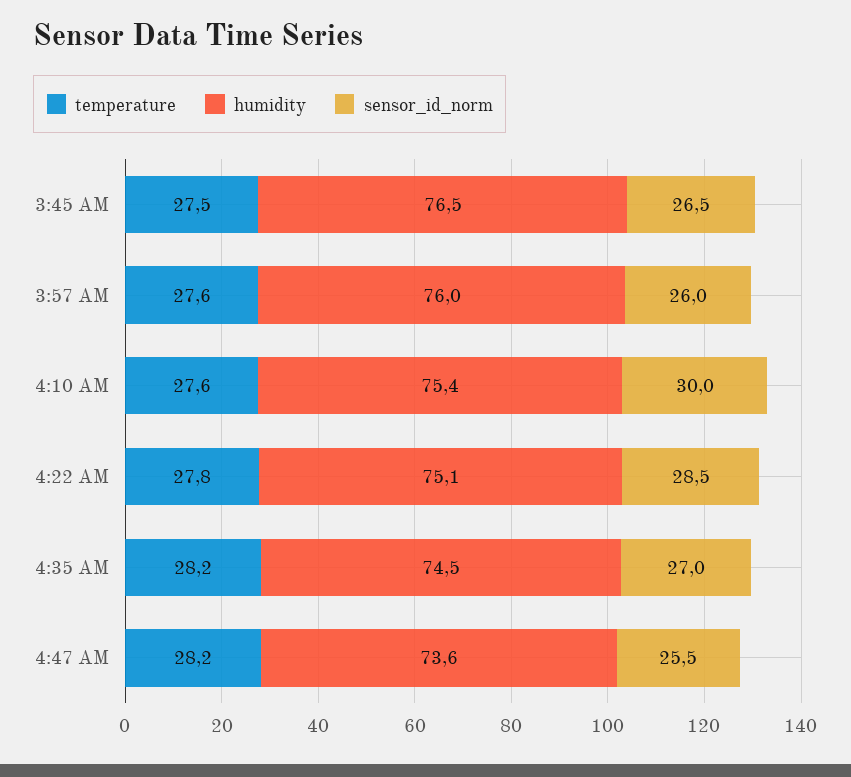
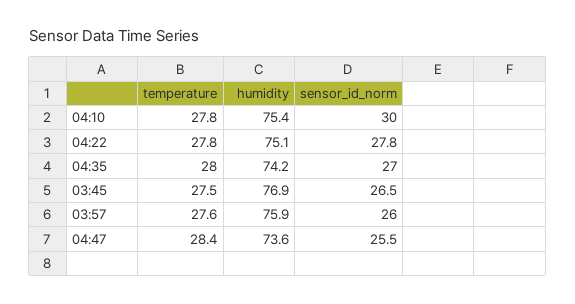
humidity, 3:45 AM: 76.5 -> 76.9
humidity, 3:57 AM: 76 -> 75.9
temperature, 4:10 AM: 27.6 -> 27.8
sensor_id_norm, 4:22 AM: 28.5 -> 27.8
temperature, 4:35 AM: 28.2 -> 28
humidity, 4:35 AM: 74.5 -> 74.2
temperature, 4:47 AM: 28.2 -> 28.4

